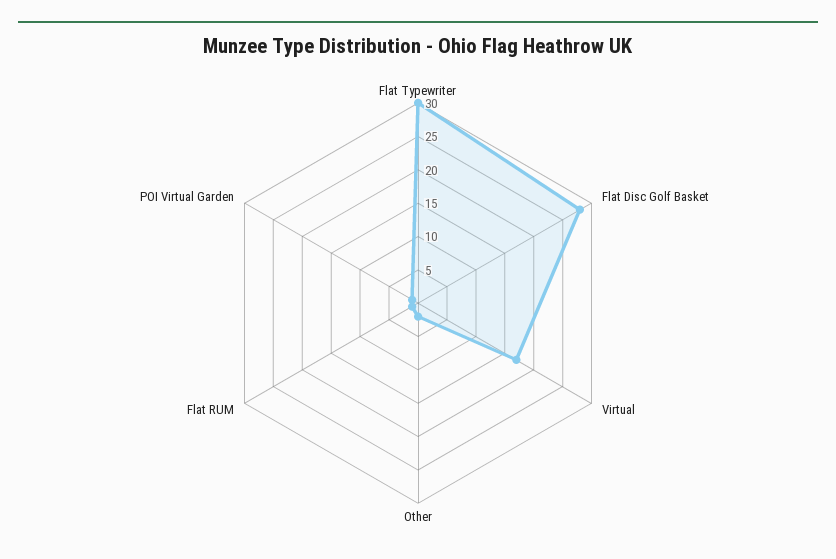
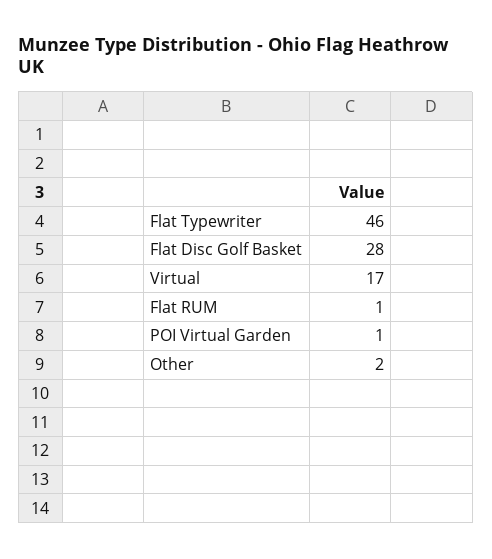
Flat Typewriter: 30 -> 46

